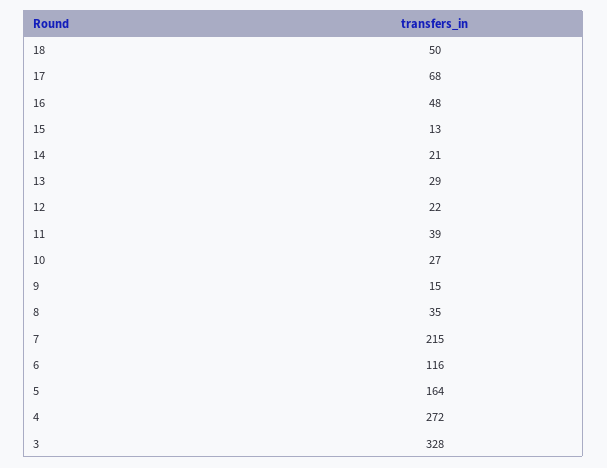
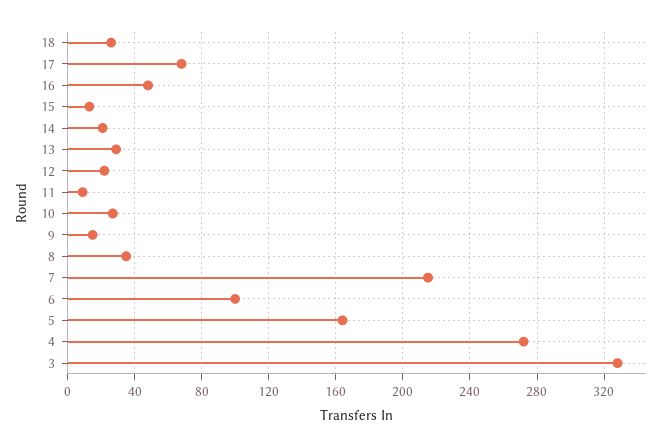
18: 50 -> 25
11: 39 -> 10
6: 116 -> 100

